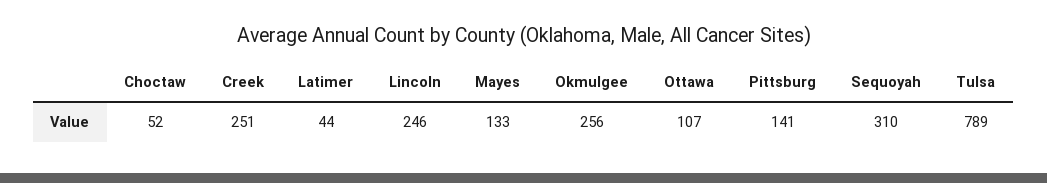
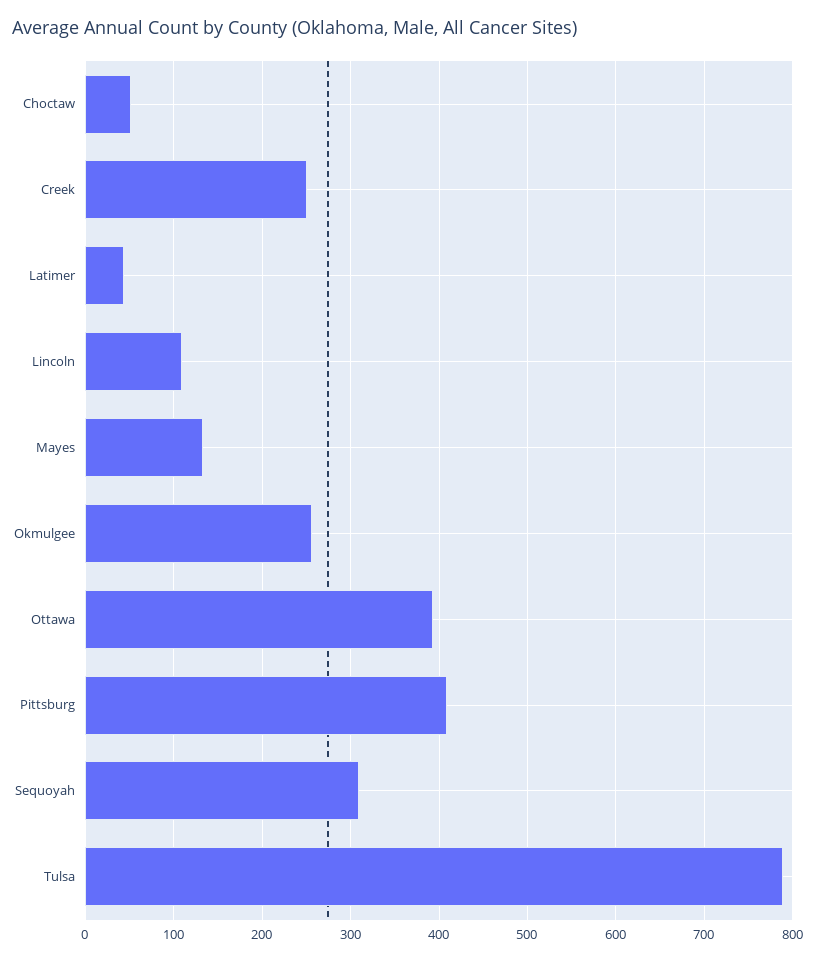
Lincoln: 246 -> 110
Ottawa: 107 -> 390
Pittsburg: 141 -> 410

